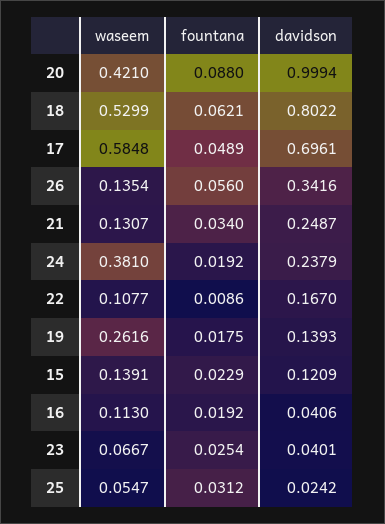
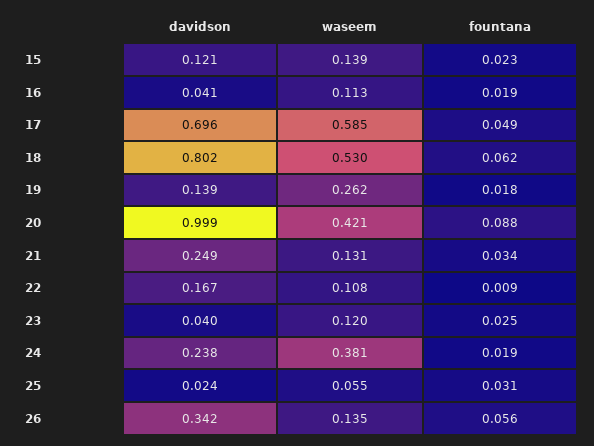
waseem, 23: 0.0667 -> 0.12

